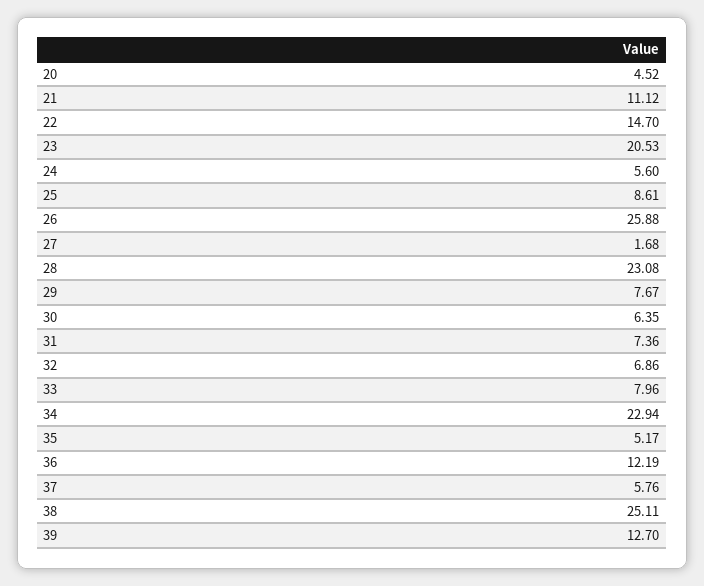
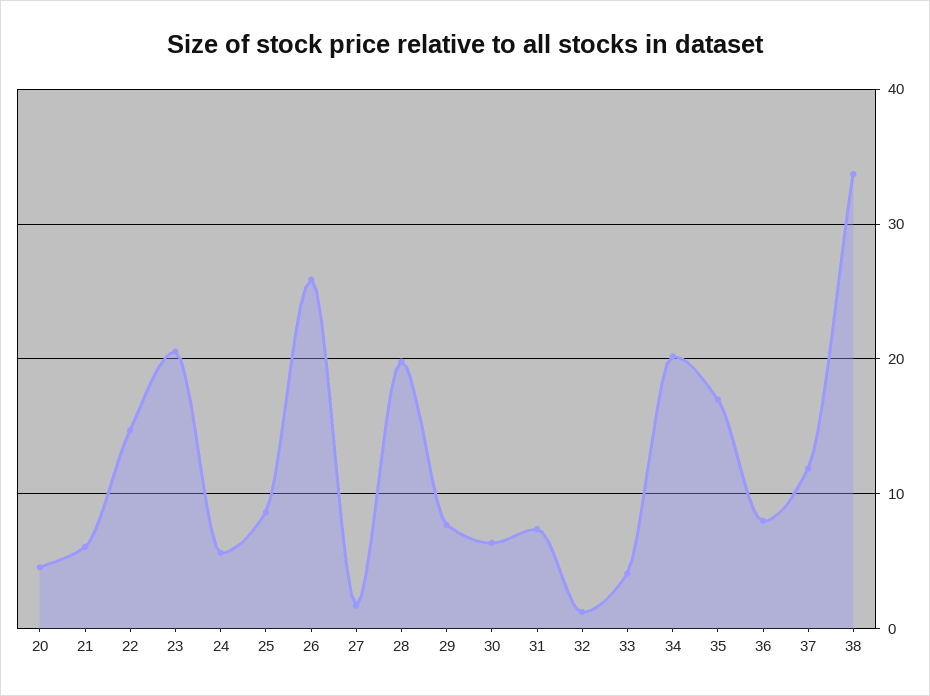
21: 11.12 -> 6
28: 23.08 -> 20
32: 6.86 -> 1
33: 7.96 -> 4
34: 22.94 -> 20
35: 5.17 -> 17
36: 12.19 -> 8
37: 5.76 -> 12
38: 25.11 -> 34
39: 12.7 -> none

